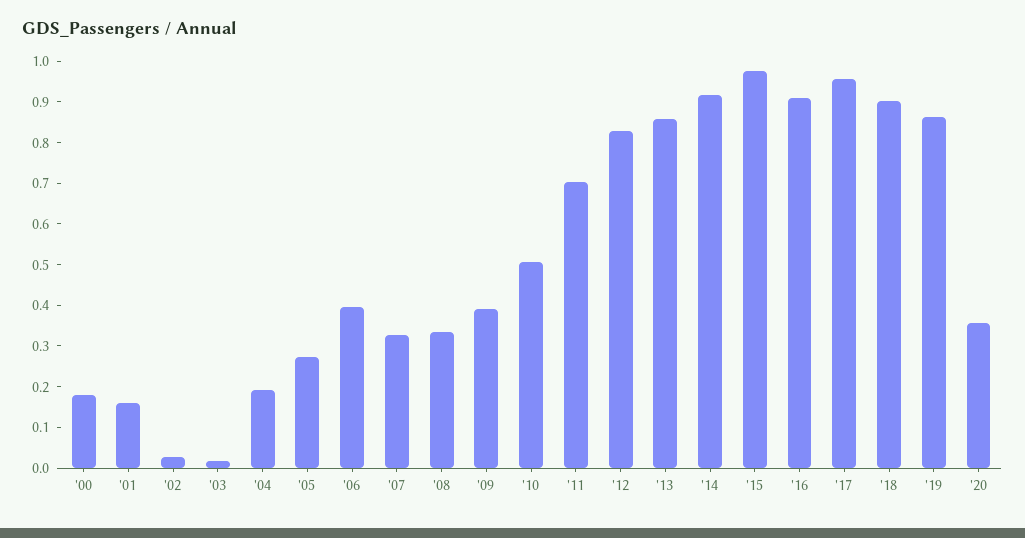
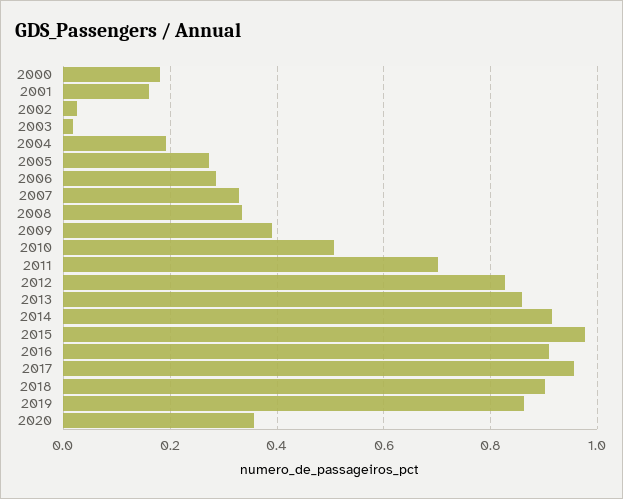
'06: 0.4 -> 0.28

